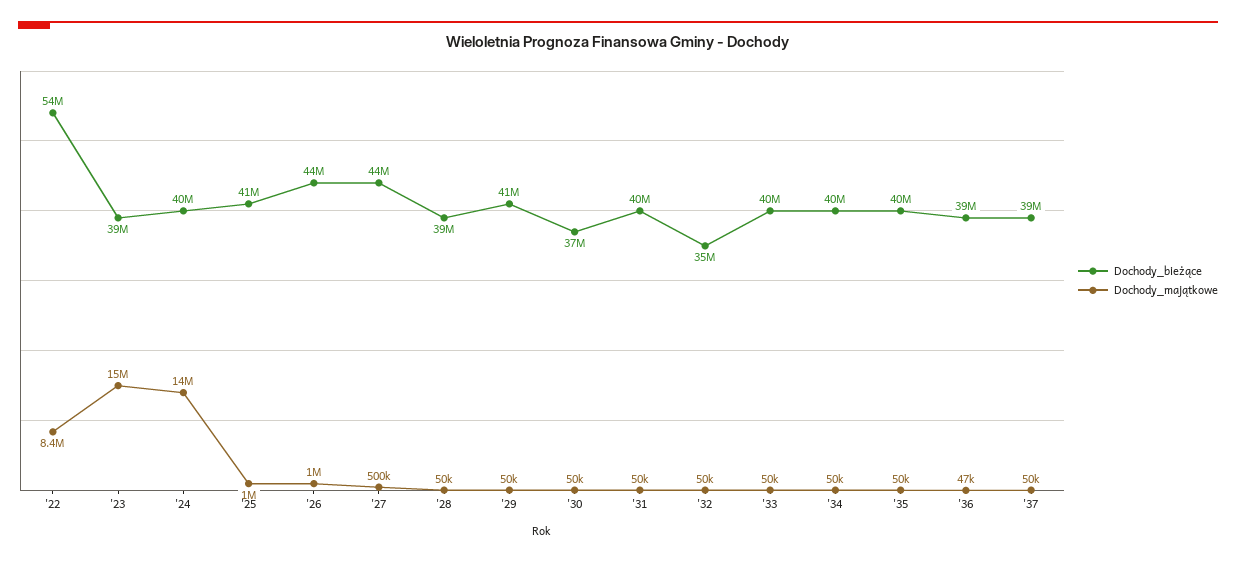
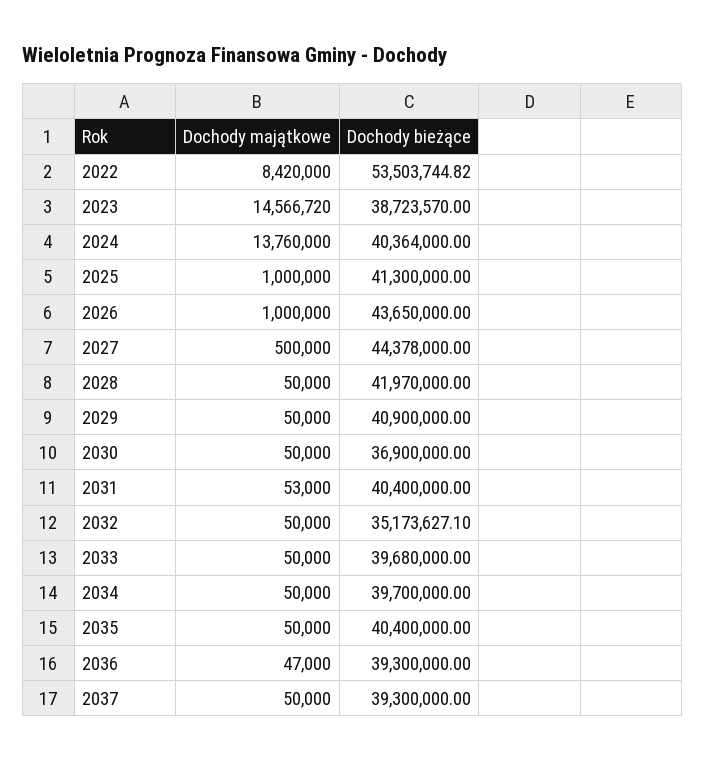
Dochody_bieżące, '28: 39000000 -> 41970000
Dochody_majątkowe, '31: 50000 -> 53000

